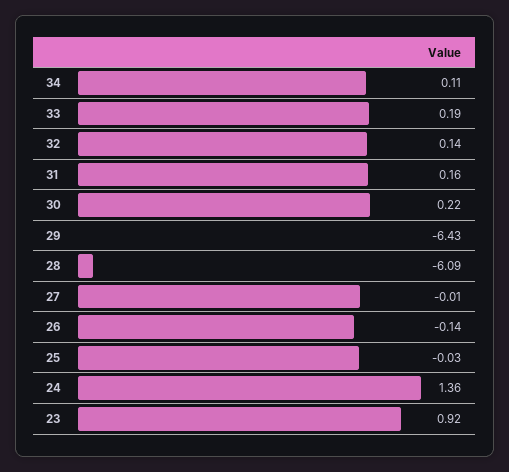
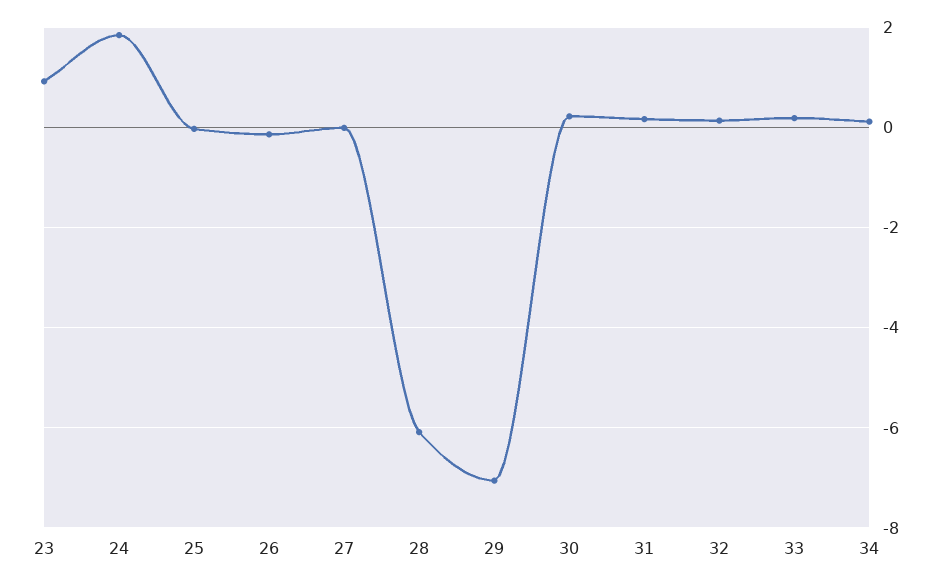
29: -6.43 -> -7
24: 1.36 -> 1.8

